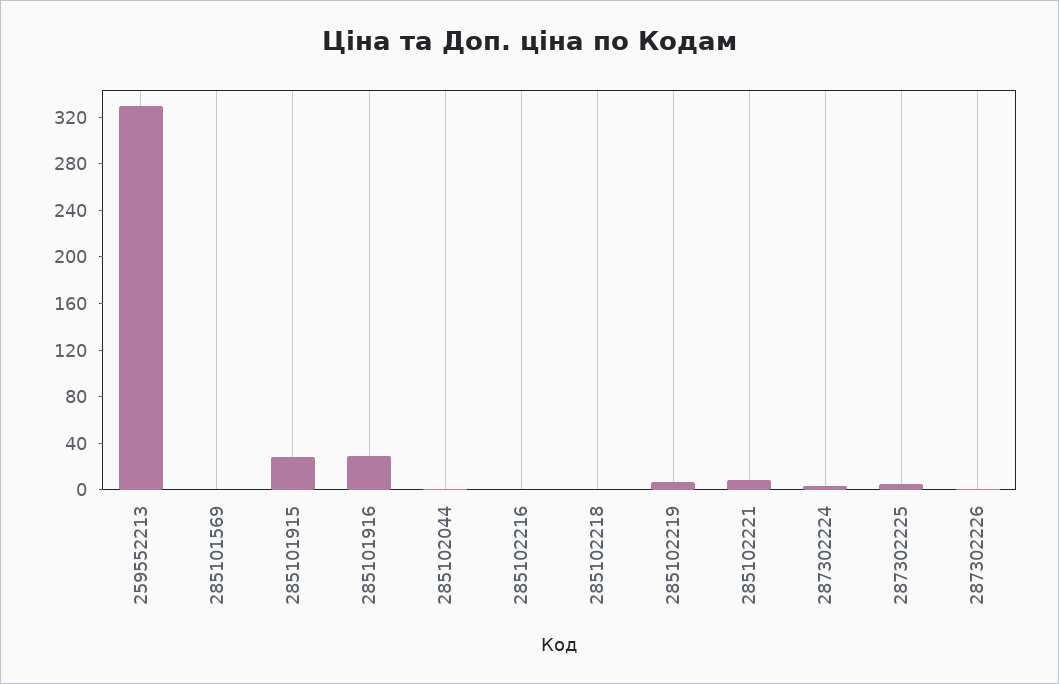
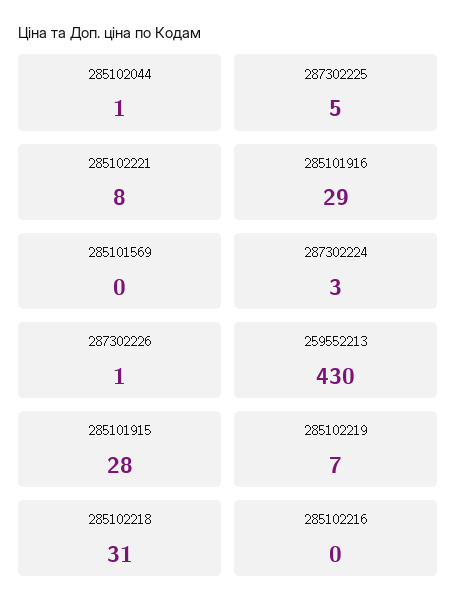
259552213: 330 -> 430
285102218: 0 -> 31

